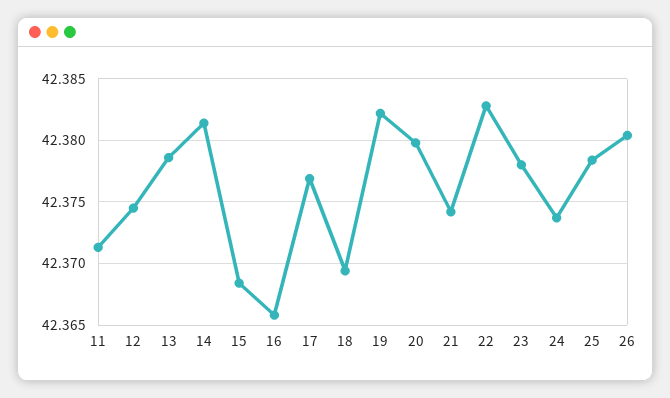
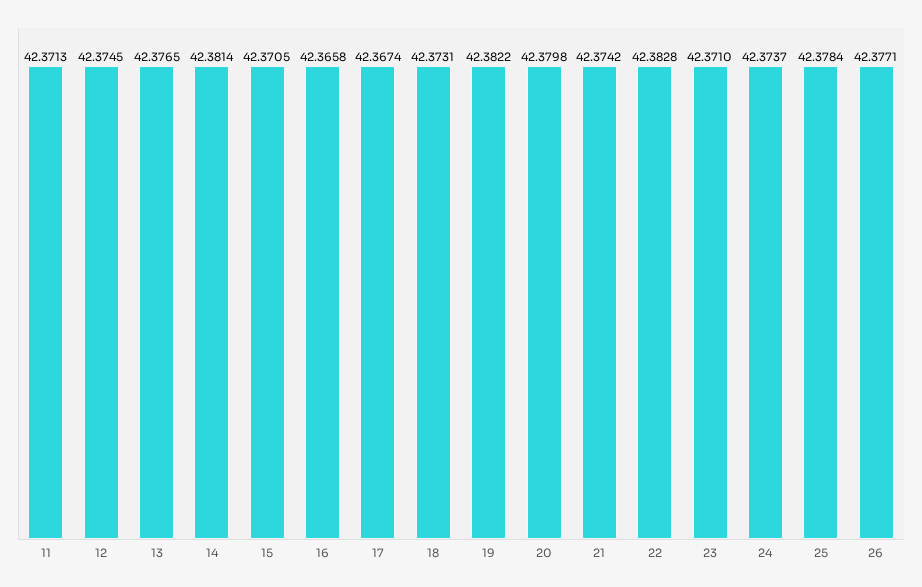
13: 42.3785 -> 42.3765
15: 42.3685 -> 42.3705
17: 42.377 -> 42.3674
18: 42.3695 -> 42.3731
23: 42.378 -> 42.371
26: 42.3805 -> 42.3771

